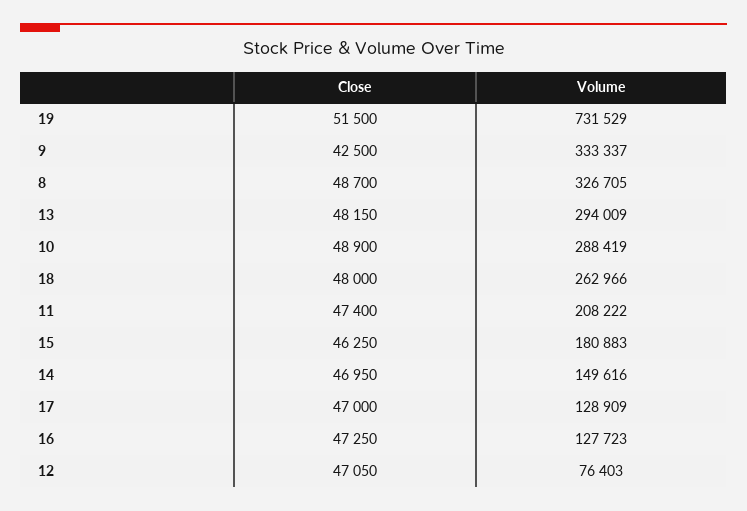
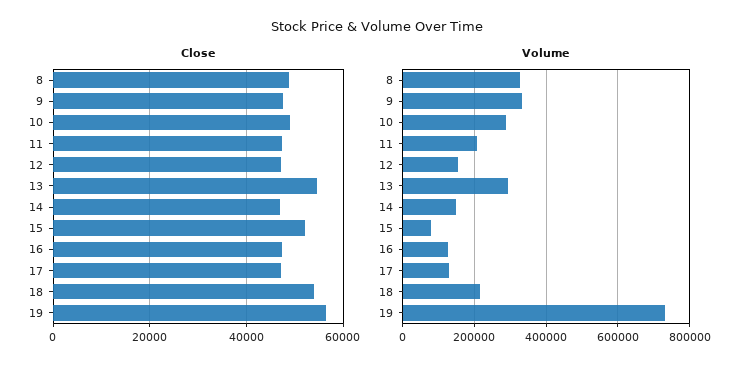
Close, 19: 51500 -> 56000
Close, 9: 42500 -> 48000
Close, 13: 48150 -> 54000
Close, 18: 48000 -> 54000
Volume, 18: 262966 -> 220000
Close, 15: 46250 -> 52000
Volume, 15: 180883 -> 80000
Volume, 12: 76403 -> 160000

